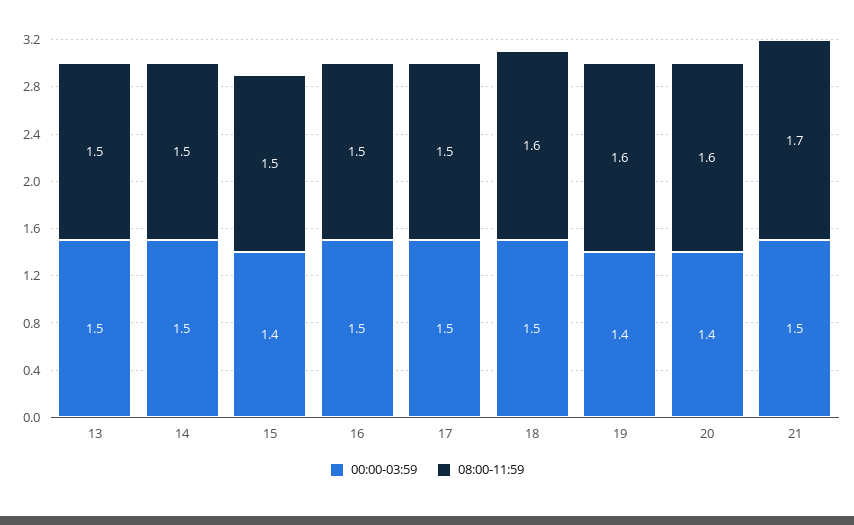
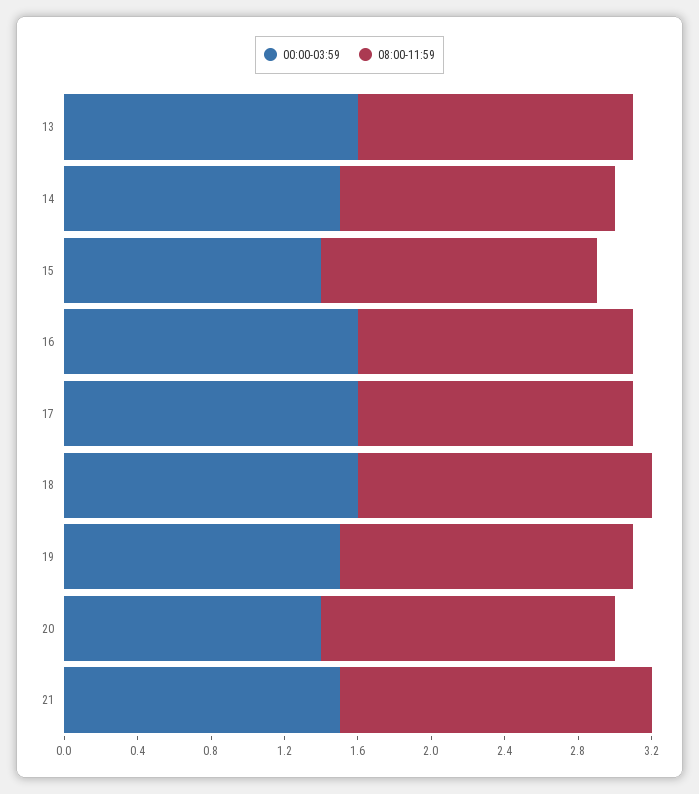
00:00-03:59, 13: 1.5 -> 1.6
00:00-03:59, 16: 1.5 -> 1.6
00:00-03:59, 17: 1.5 -> 1.6
00:00-03:59, 18: 1.5 -> 1.6
00:00-03:59, 19: 1.4 -> 1.5

